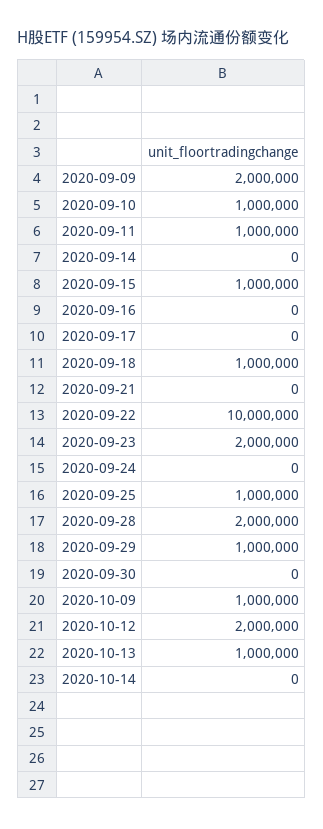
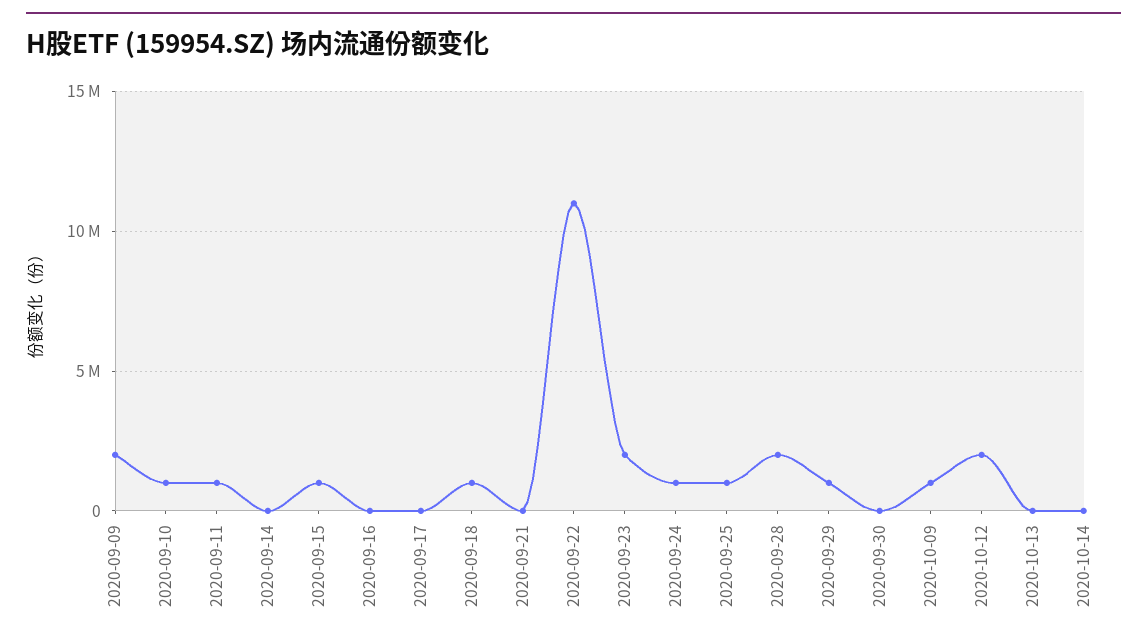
2020-09-22: 10000000 -> 11000000
2020-09-24: 0 -> 1000000
2020-10-13: 1000000 -> 0

